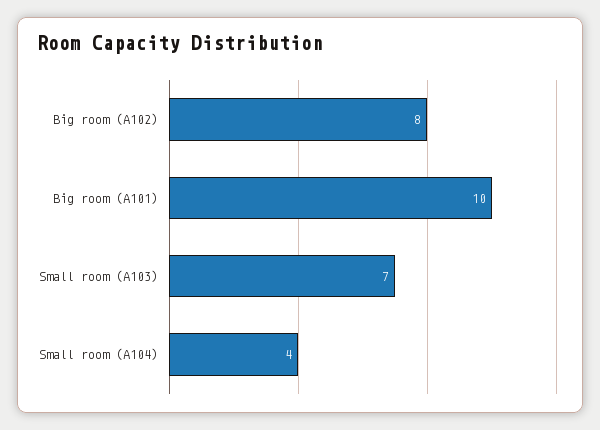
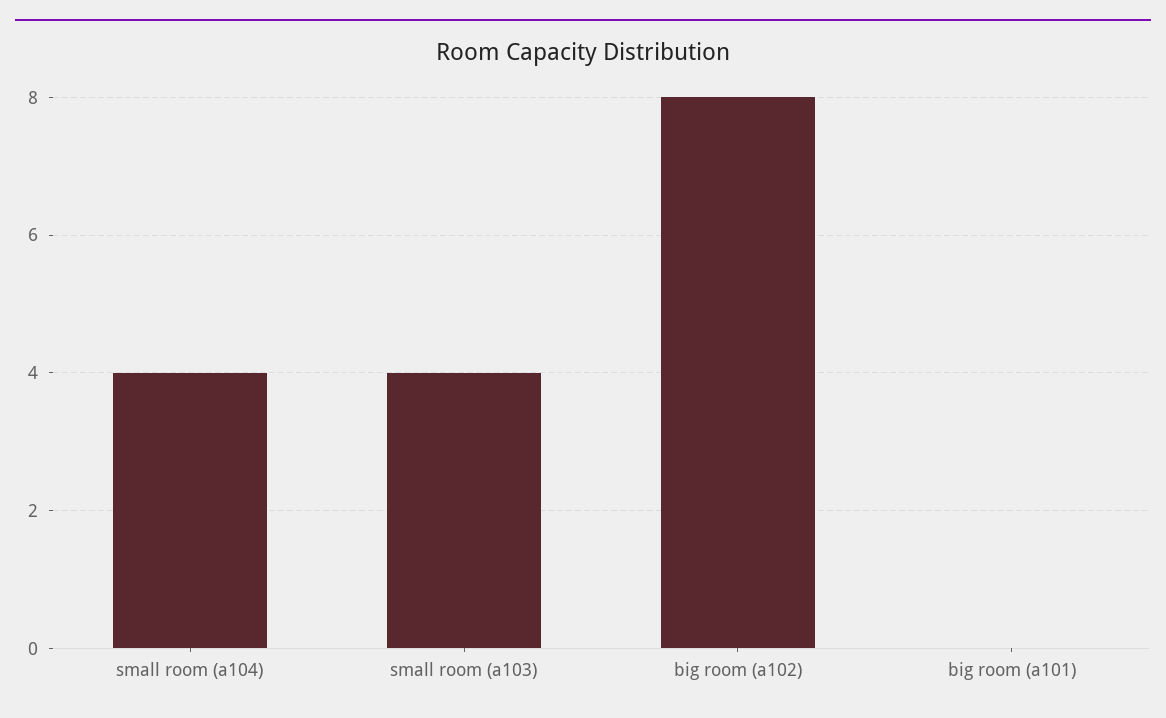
Big room (A101): 10 -> 0
Small room (A103): 7 -> 4

